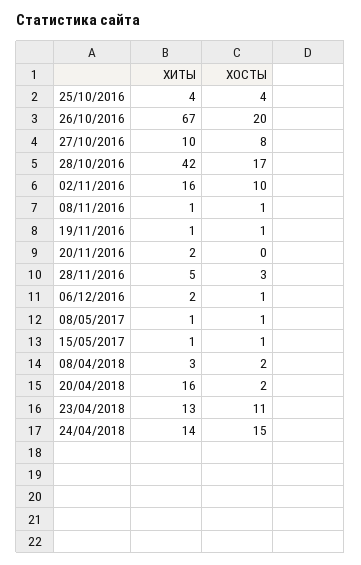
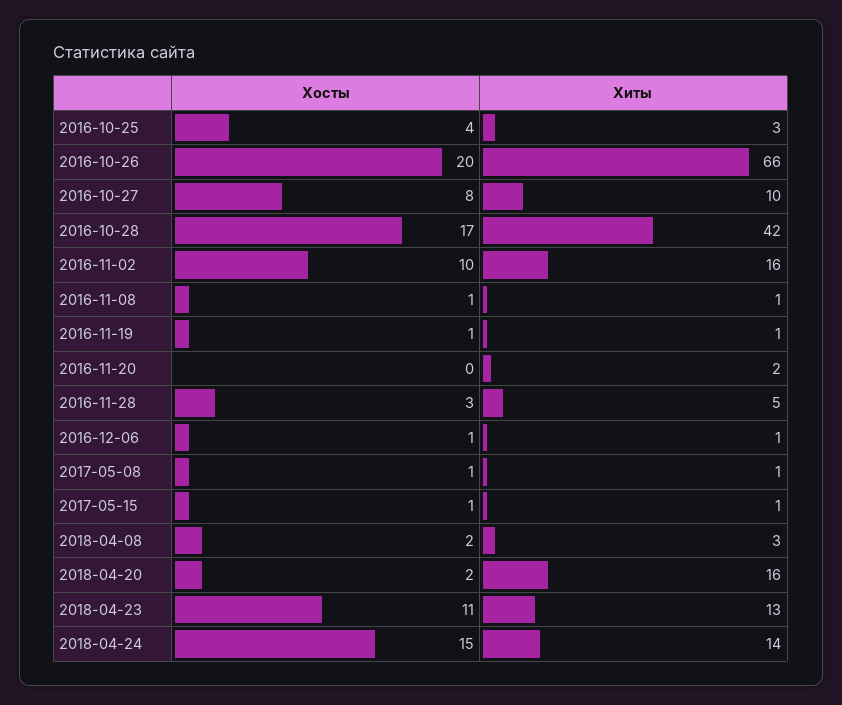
ХИТЫ, 25/10/2016: 4 -> 3
ХИТЫ, 26/10/2016: 67 -> 66
ХИТЫ, 06/12/2016: 2 -> 1

